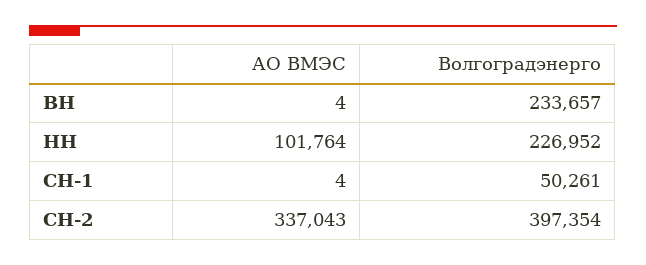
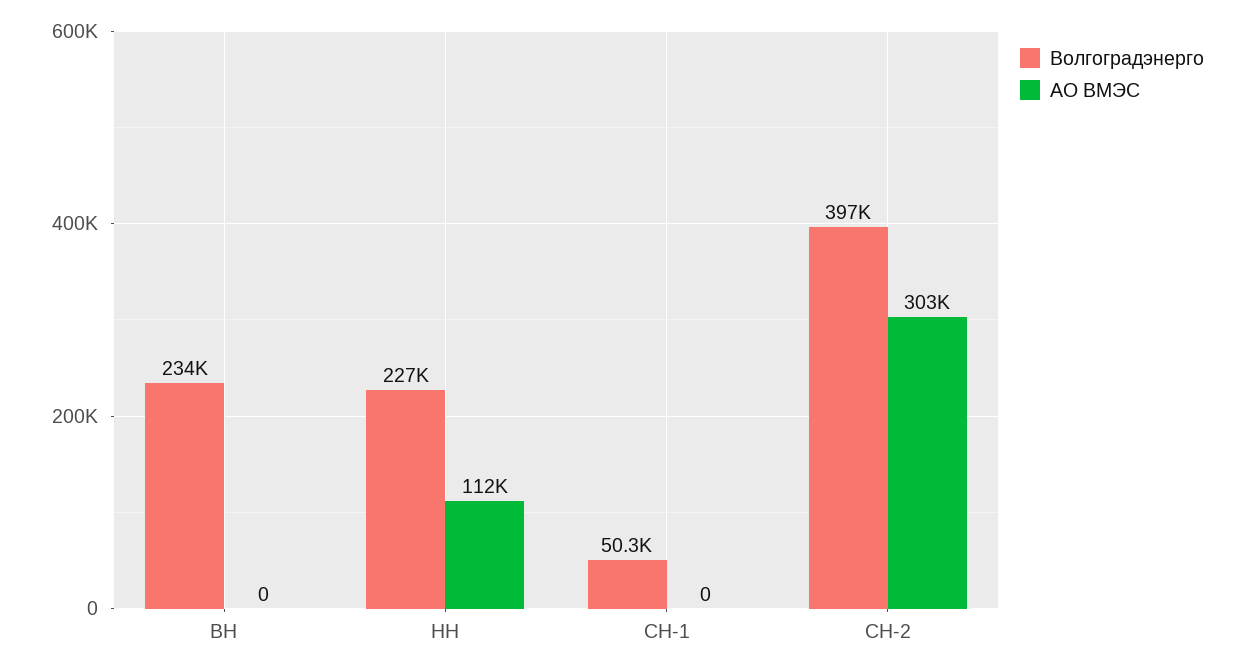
АО ВМЭС, ВН: 4 -> 0
АО ВМЭС, НН: 101764 -> 112000
АО ВМЭС, СН-1: 4 -> 0
АО ВМЭС, СН-2: 337043 -> 303000

